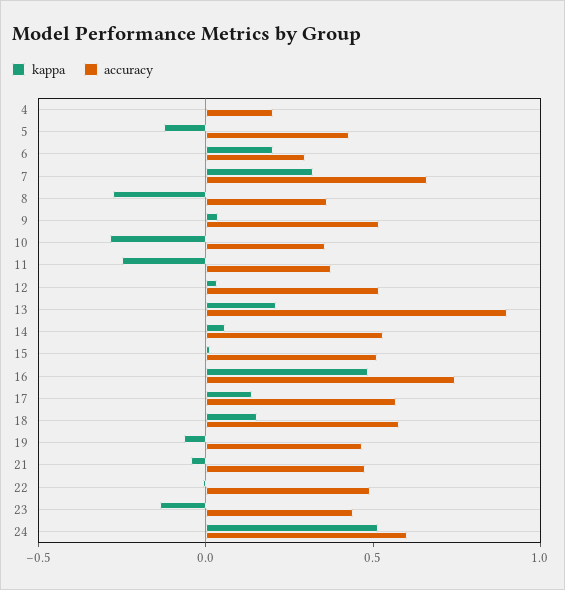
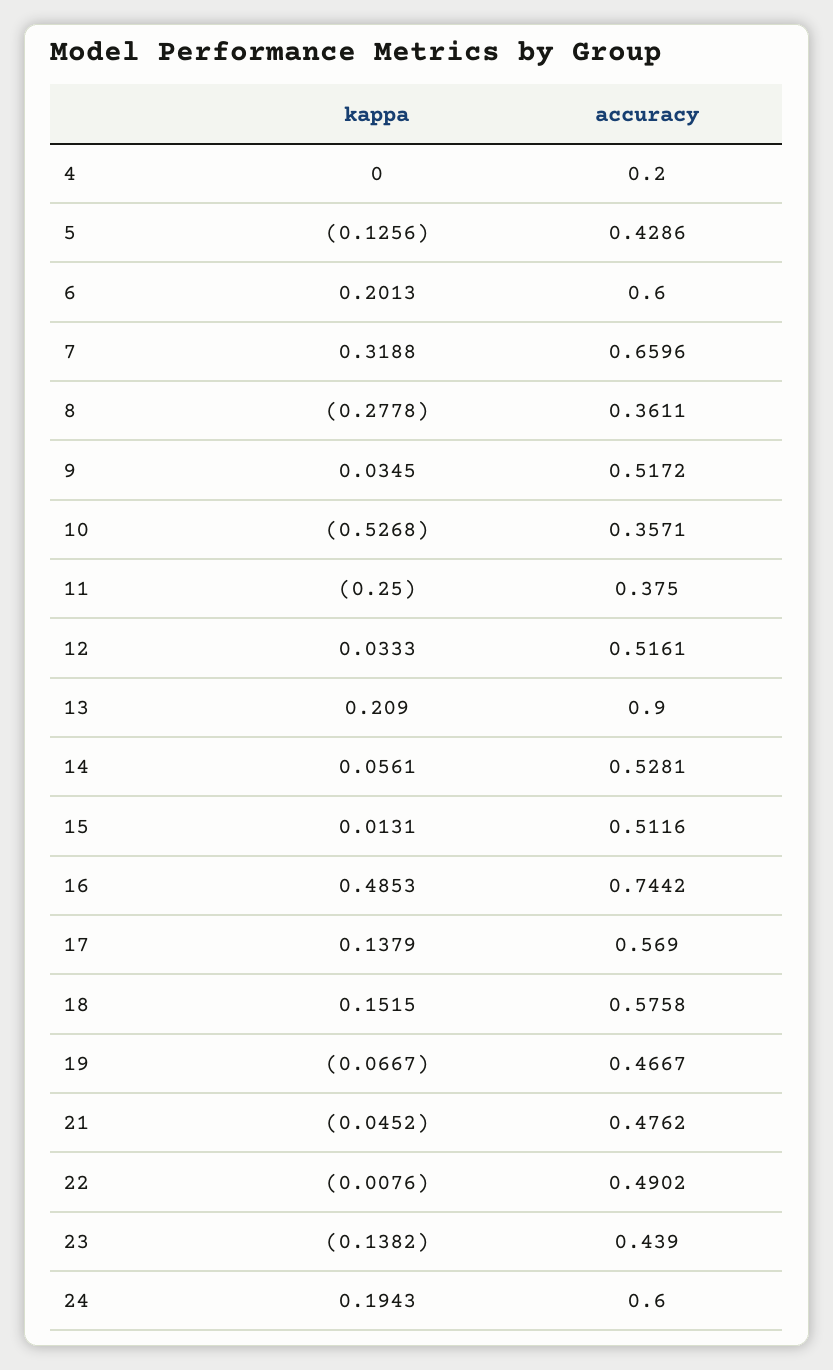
accuracy, 6: 0.3 -> 0.6
kappa, 10: -0.3 -> -0.5268
kappa, 24: 0.5 -> 0.1943

